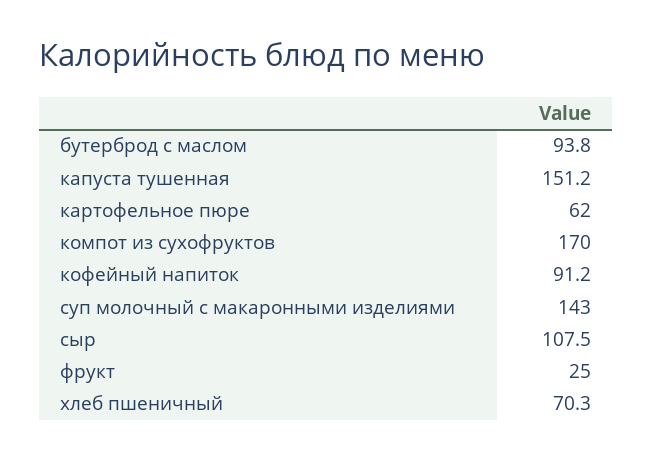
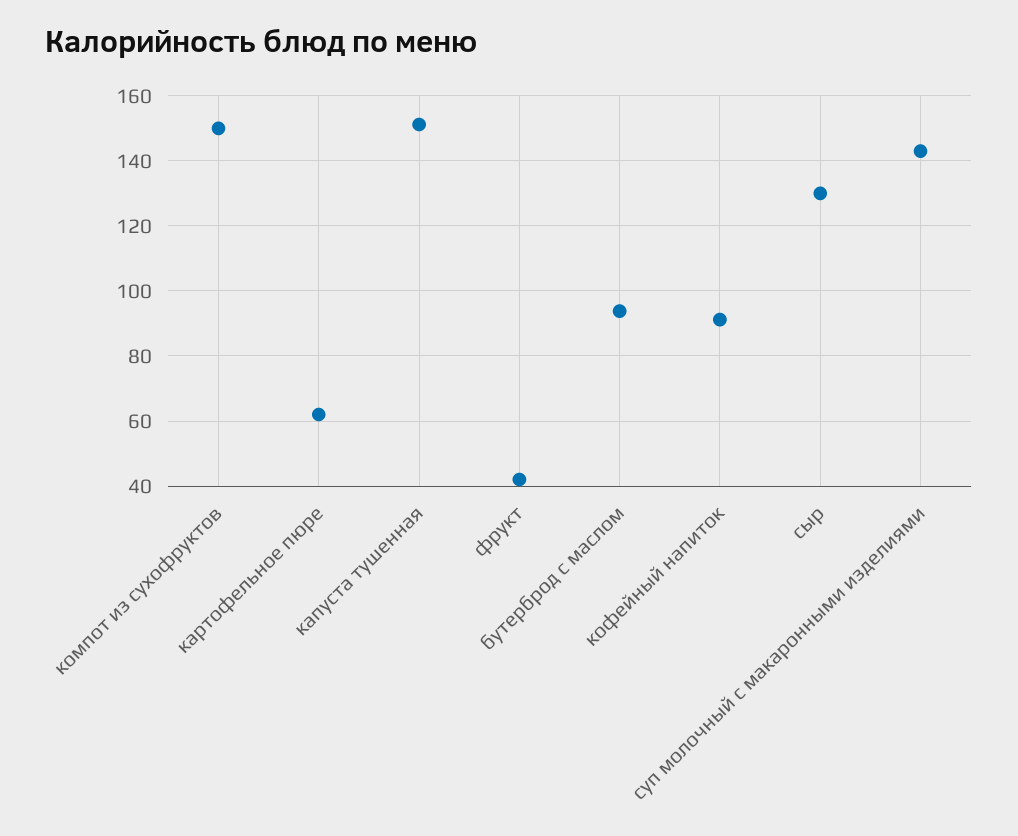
компот из сухофруктов: 170 -> 150
сыр: 107.5 -> 130
фрукт: 25 -> 42
хлеб пшеничный: 70.3 -> none

